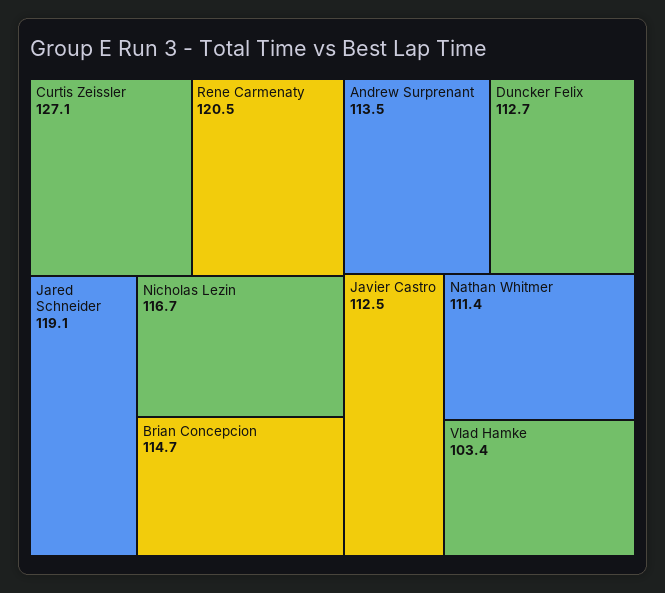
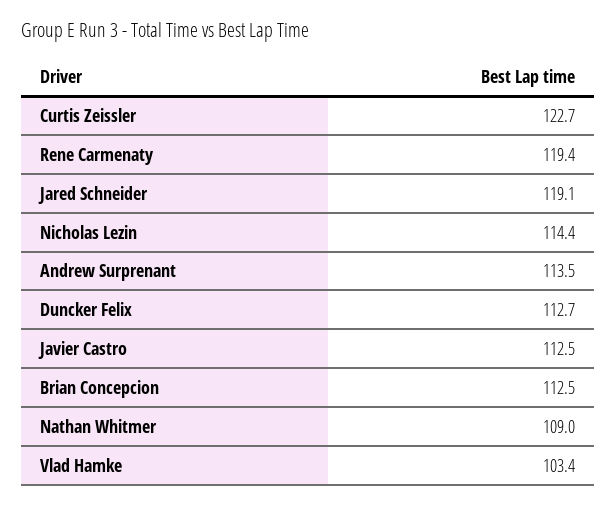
Curtis Zeissler: 127.1 -> 122.7
Rene Carmenaty: 120.5 -> 119.4
Nicholas Lezin: 116.7 -> 114.4
Brian Concepcion: 114.7 -> 112.5
Nathan Whitmer: 111.4 -> 109

